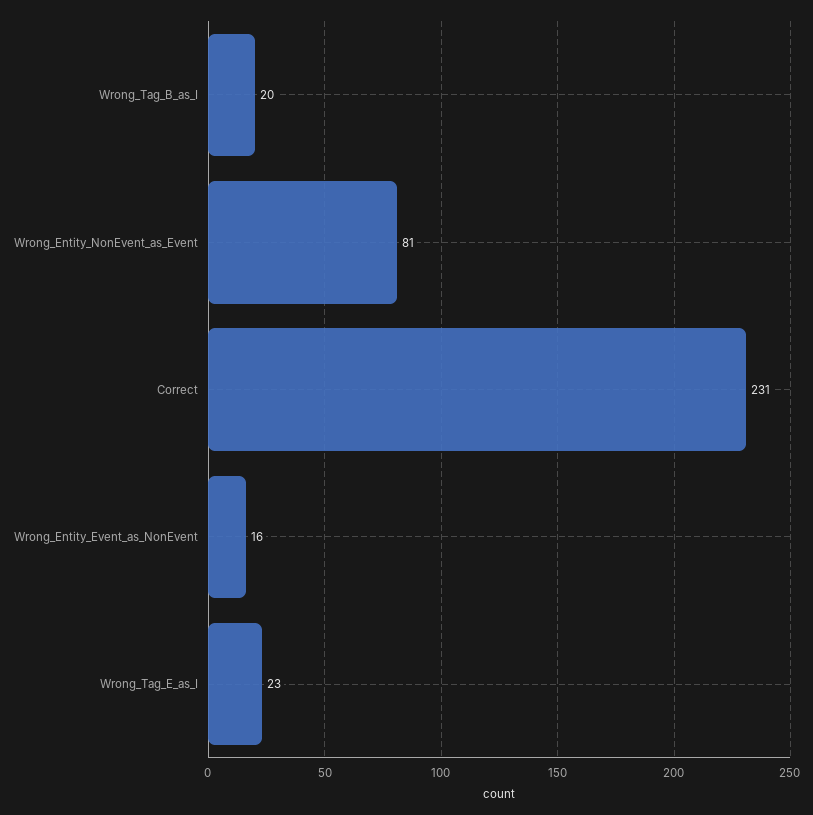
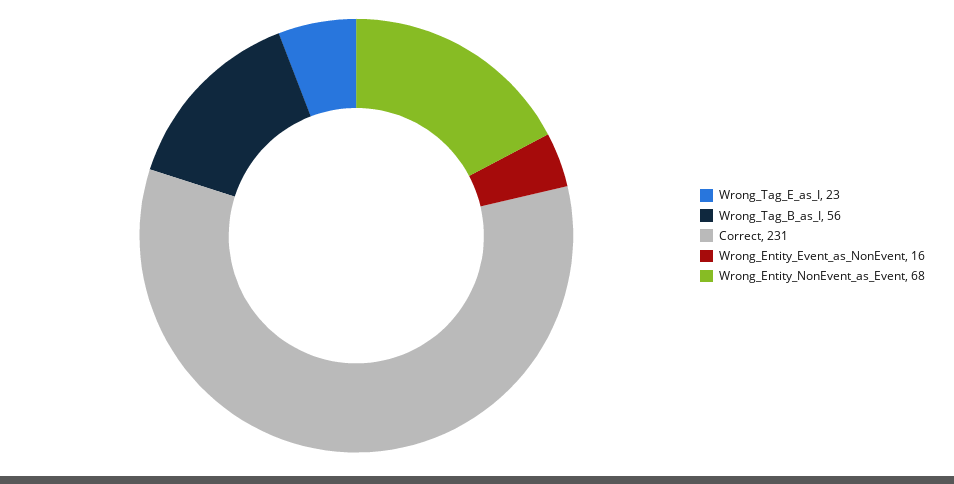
Wrong_Tag_B_as_I: 20 -> 56
Wrong_Entity_NonEvent_as_Event: 81 -> 68

